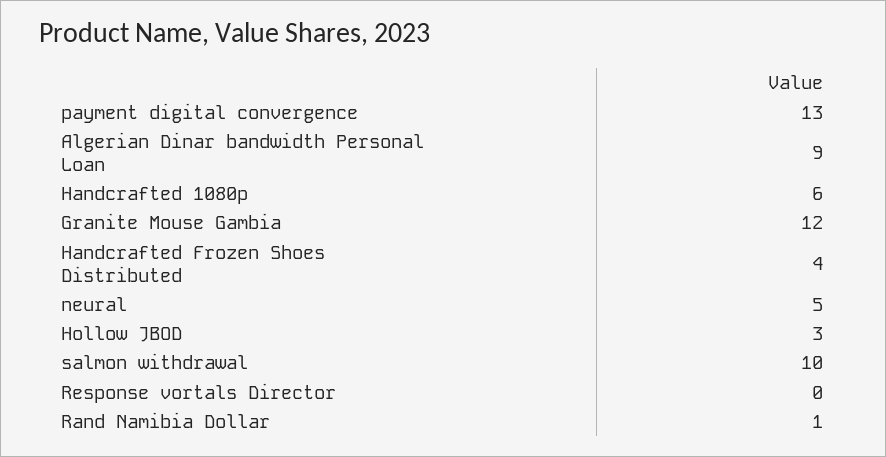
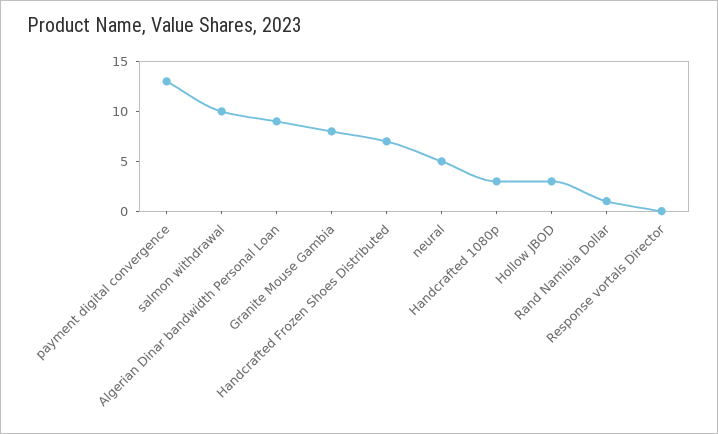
Handcrafted 1080p: 6 -> 3
Granite Mouse Gambia: 12 -> 8
Handcrafted Frozen Shoes Distributed: 4 -> 7

